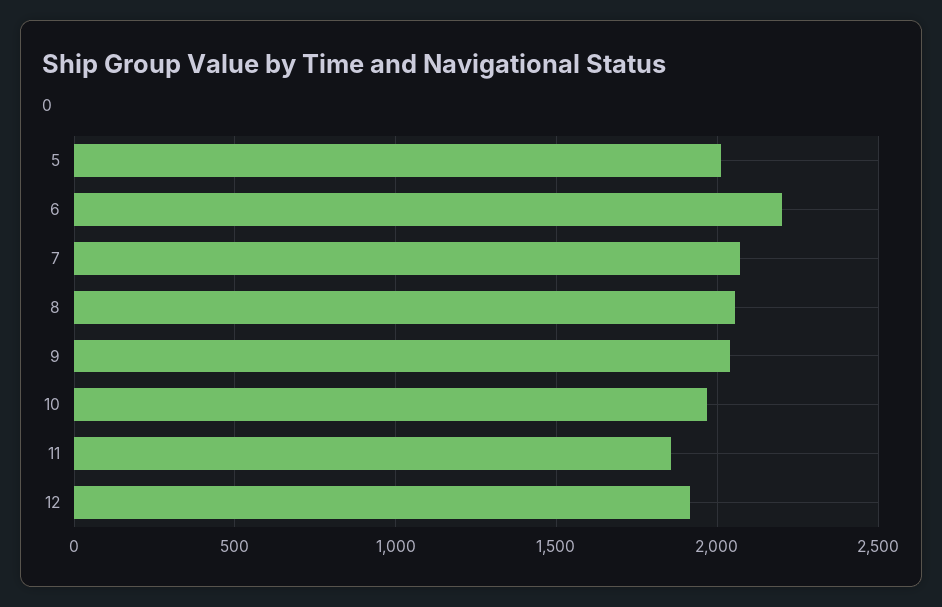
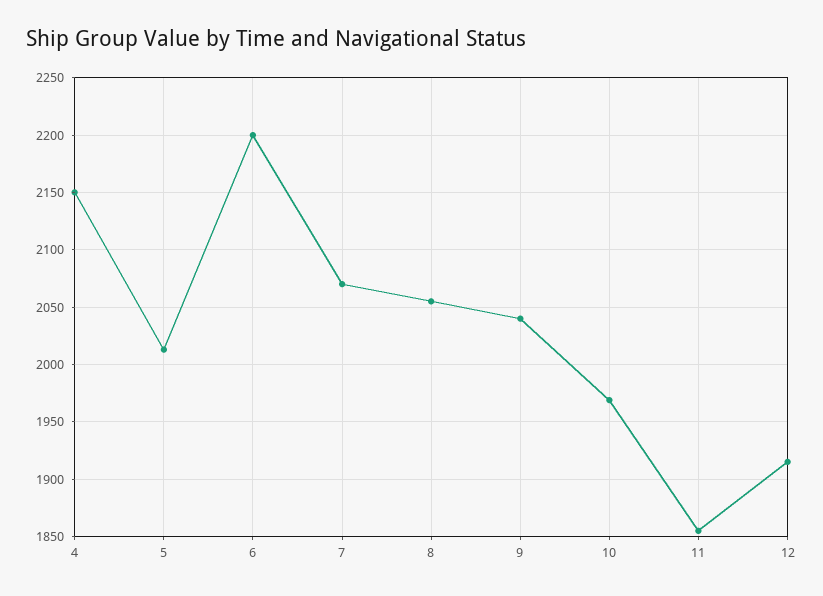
4: none -> 2150

